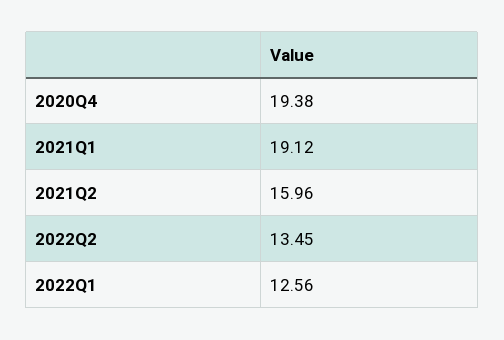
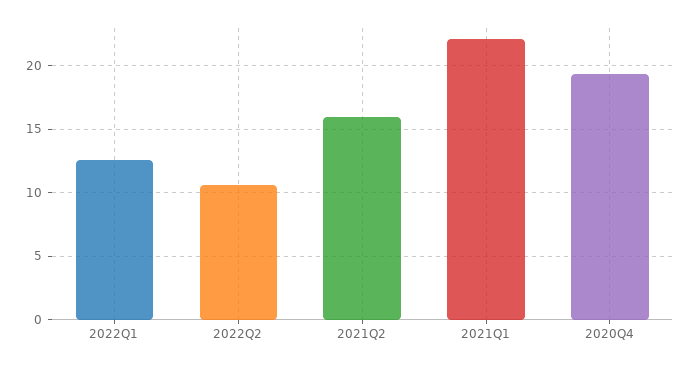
2021Q1: 19.12 -> 22
2022Q2: 13.45 -> 10.5

